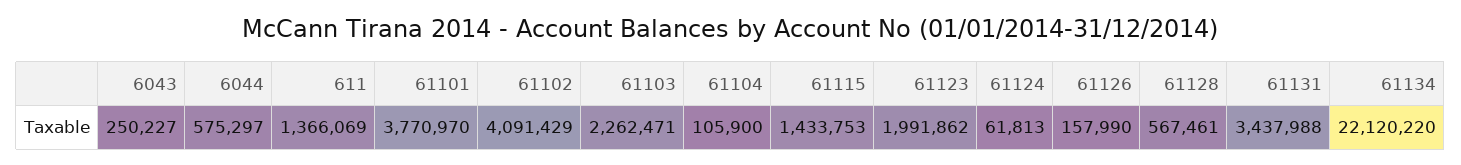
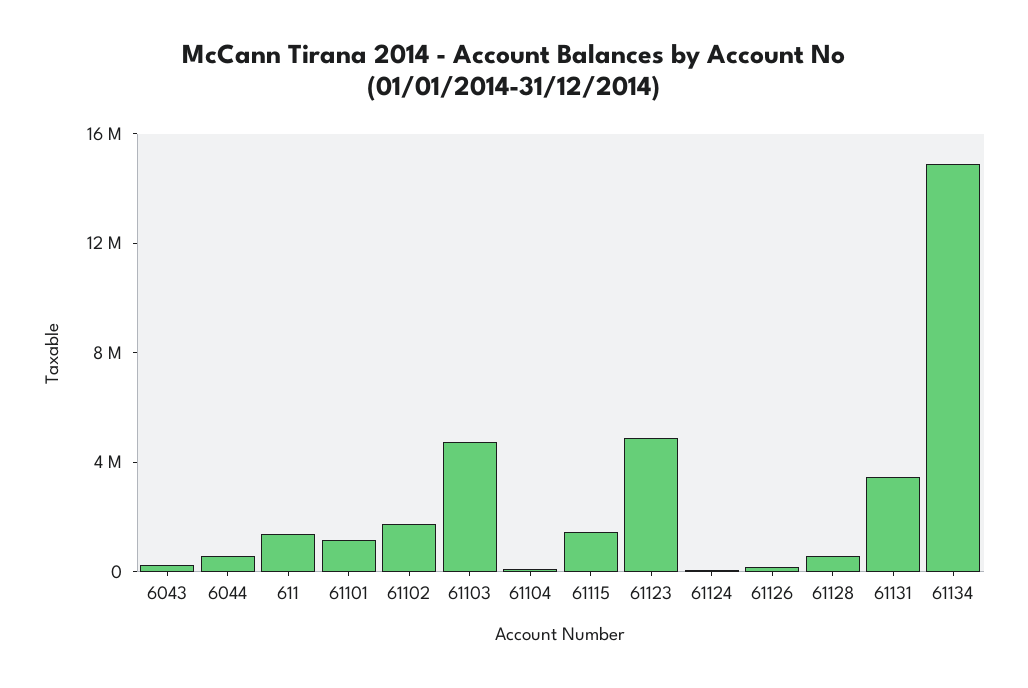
61101: 3770970 -> 1000000
61102: 4091429 -> 2000000
61103: 2262471 -> 5000000
61123: 1991862 -> 5000000
61134: 22120220 -> 15000000

